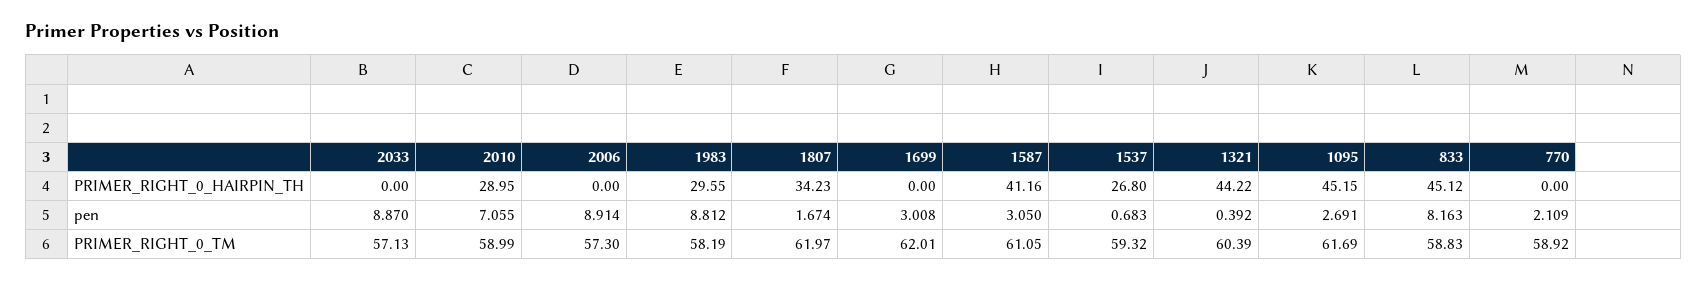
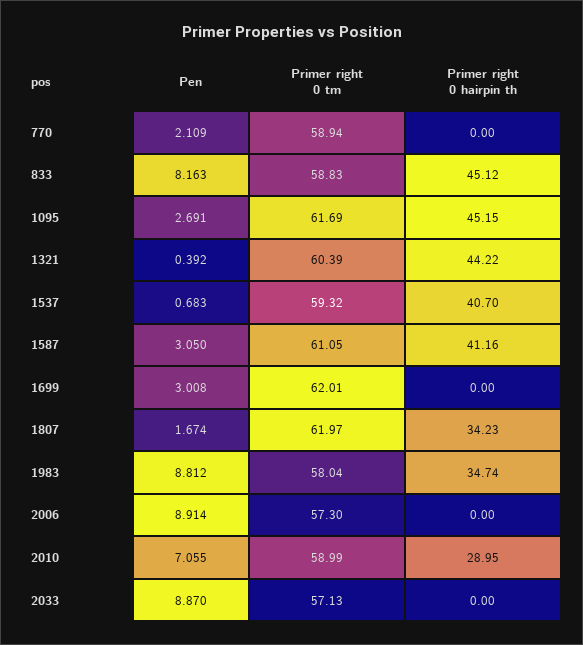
1983, PRIMER_RIGHT_0_HAIRPIN_TH: 29.55 -> 34.74
1537, PRIMER_RIGHT_0_HAIRPIN_TH: 26.8 -> 40.7
1983, PRIMER_RIGHT_0_TM: 58.19 -> 58.04
770, PRIMER_RIGHT_0_TM: 58.92 -> 58.94

